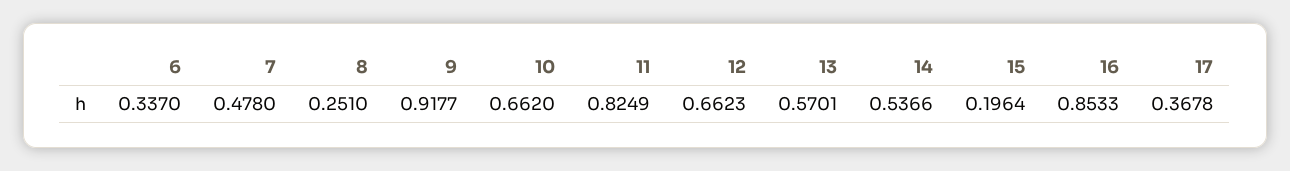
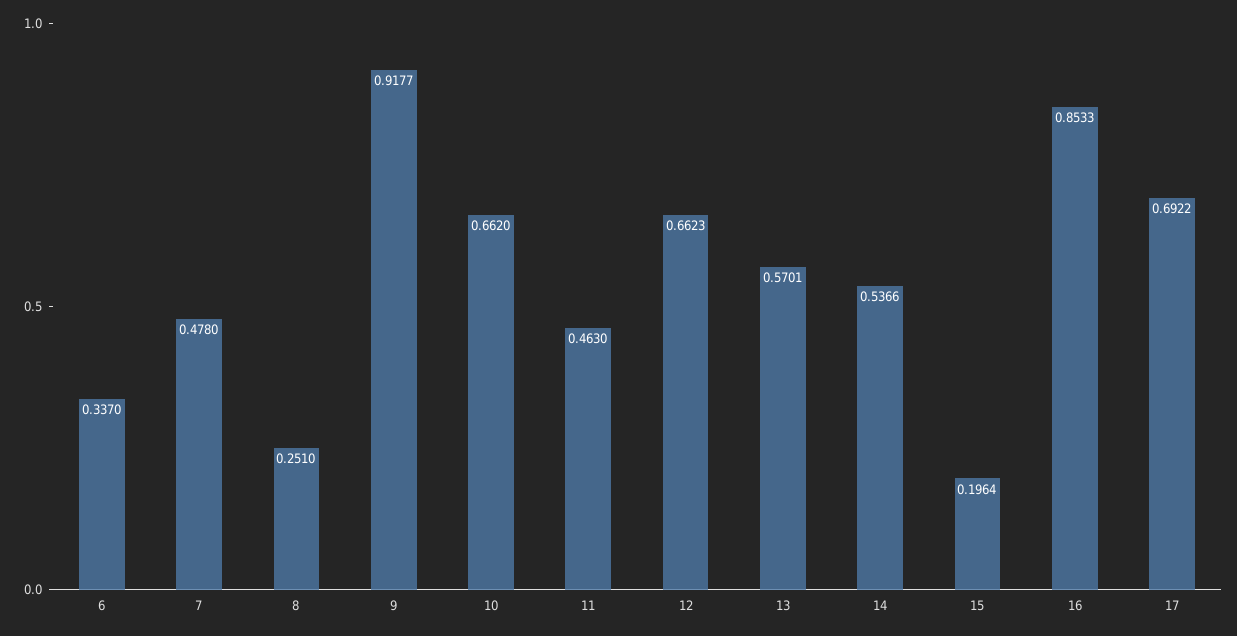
11: 0.8249 -> 0.463
17: 0.3678 -> 0.6922

